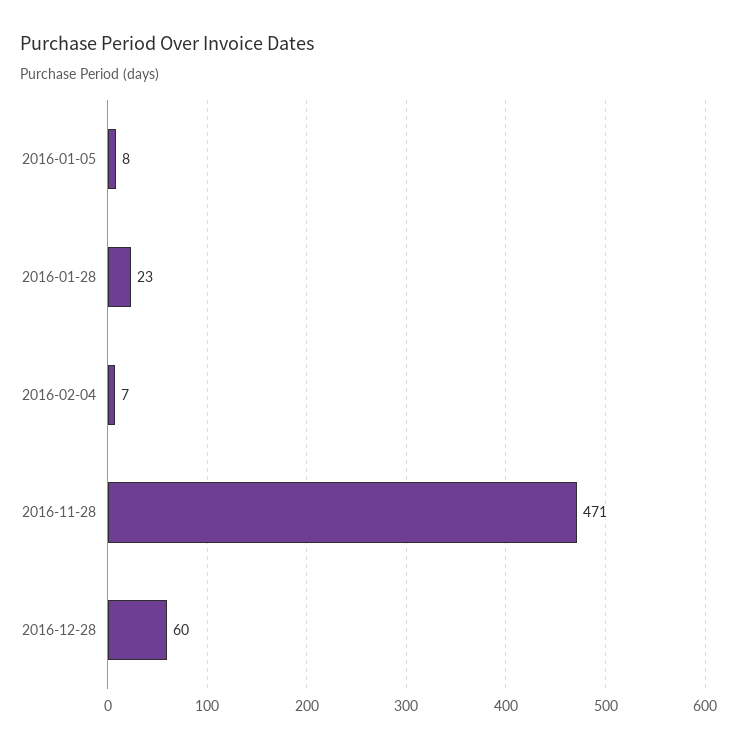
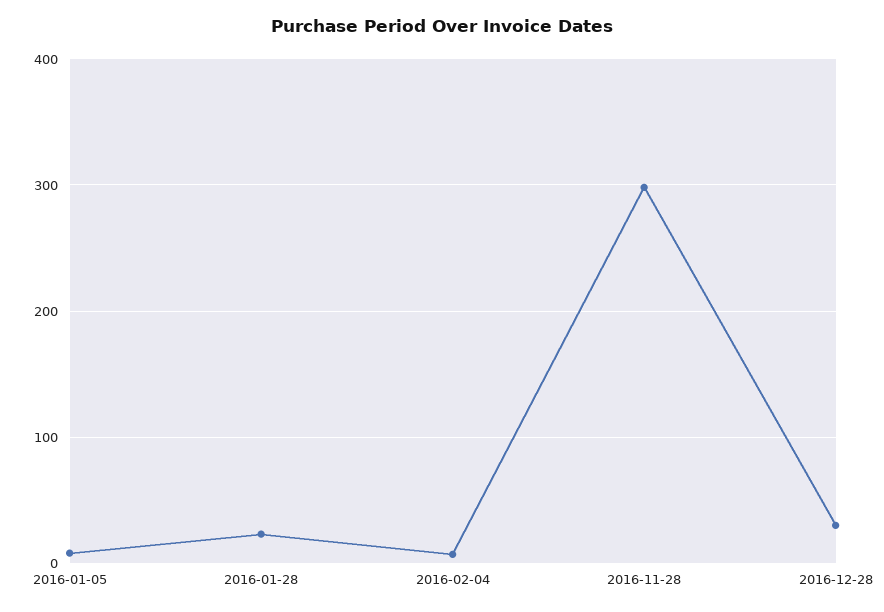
2016-11-28: 471 -> 300
2016-12-28: 60 -> 30

